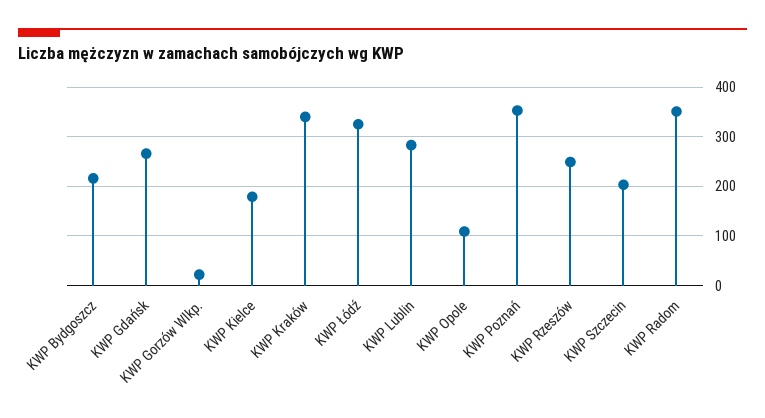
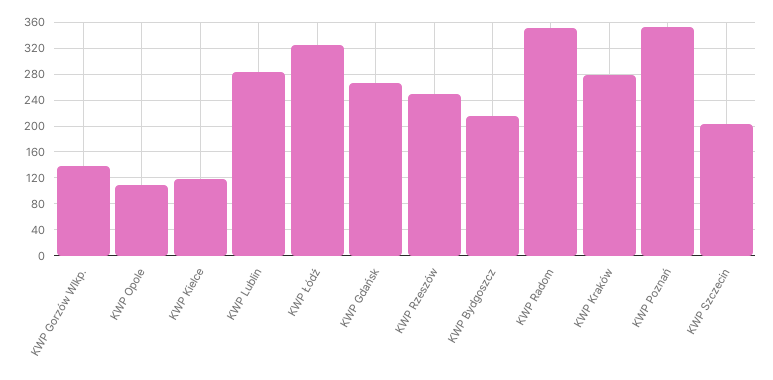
KWP Gorzów Wlkp.: 20 -> 140
KWP Kielce: 180 -> 120
KWP Kraków: 340 -> 280

